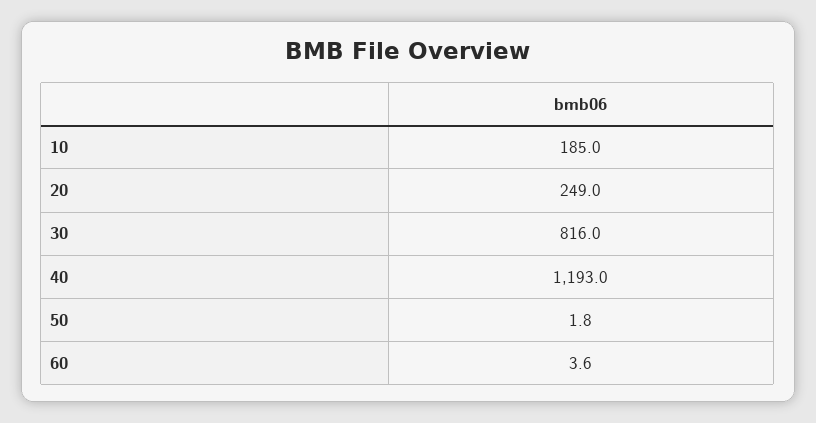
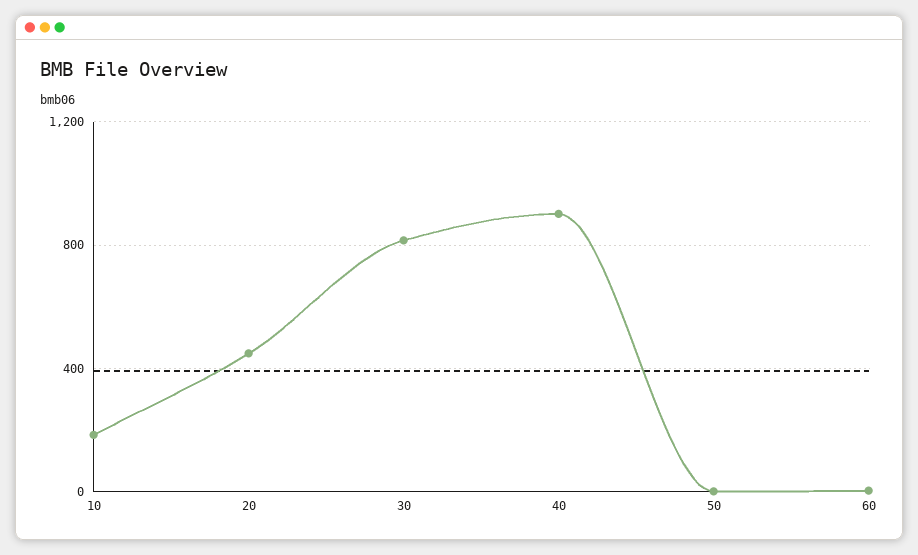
20: 249 -> 450
40: 1193 -> 900

